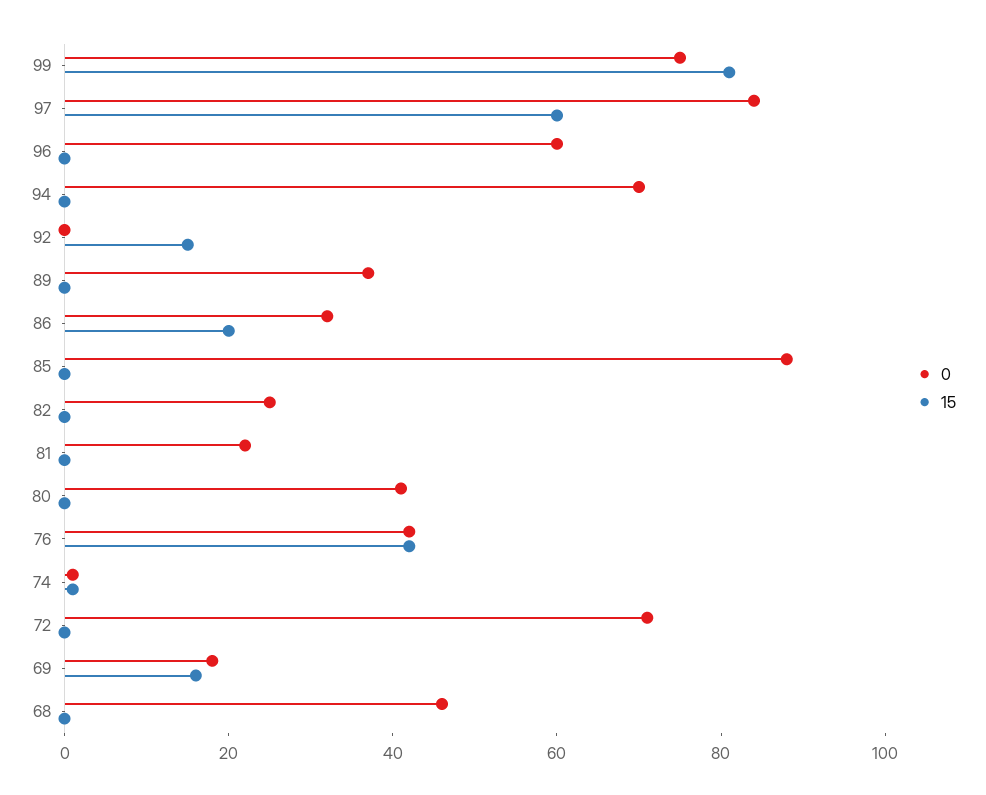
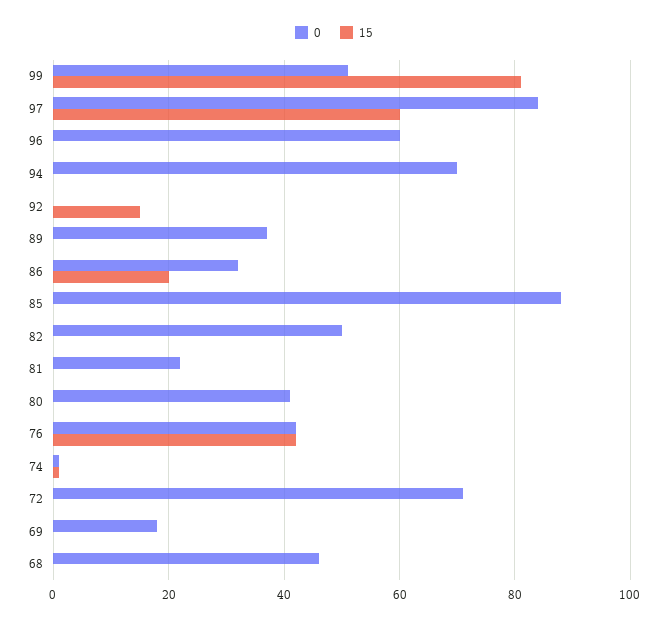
0, 99: 75 -> 50
0, 82: 25 -> 50
15, 69: 15 -> 0

